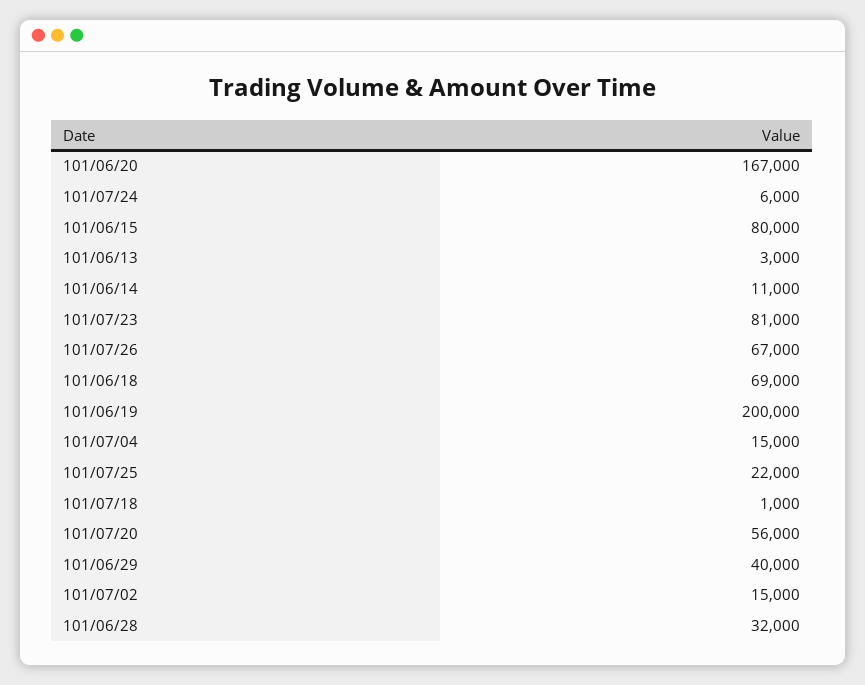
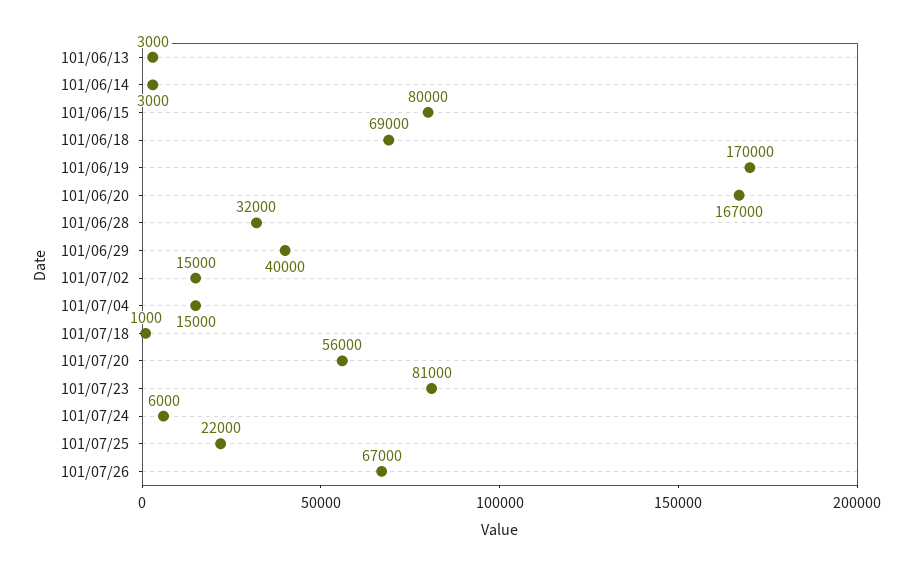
101/06/14: 11000 -> 3000
101/06/19: 200000 -> 170000

